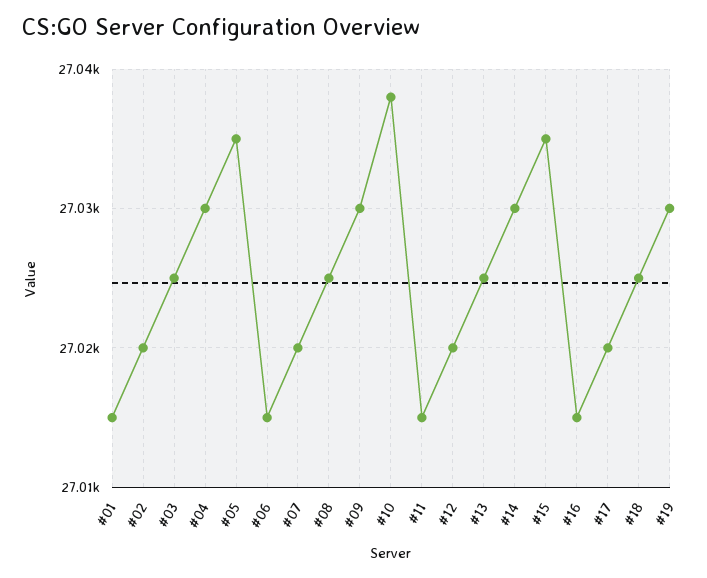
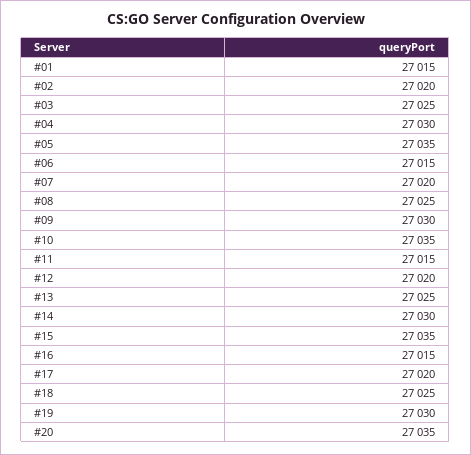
#10: 27038 -> 27035
#20: none -> 27035

